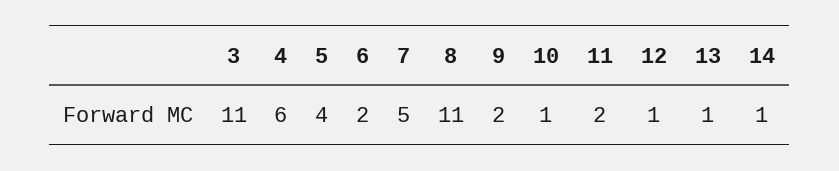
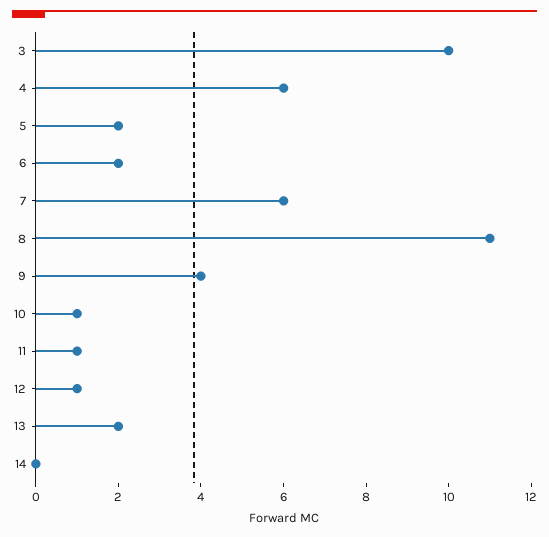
3: 11 -> 10
5: 4 -> 2
7: 5 -> 6
9: 2 -> 4
11: 2 -> 1
13: 1 -> 2
14: 1 -> 0

